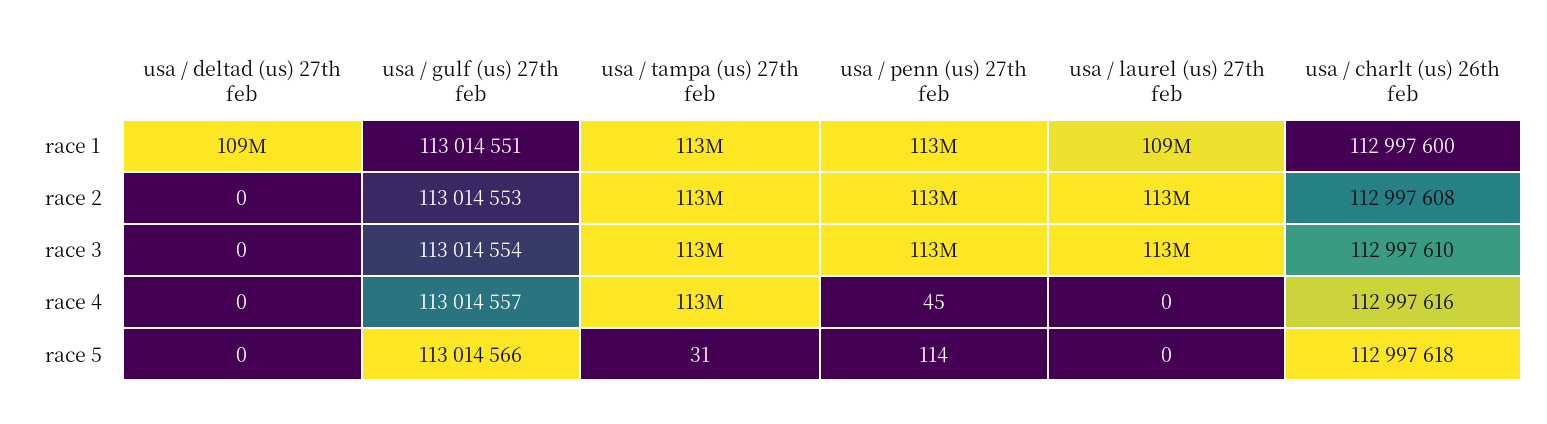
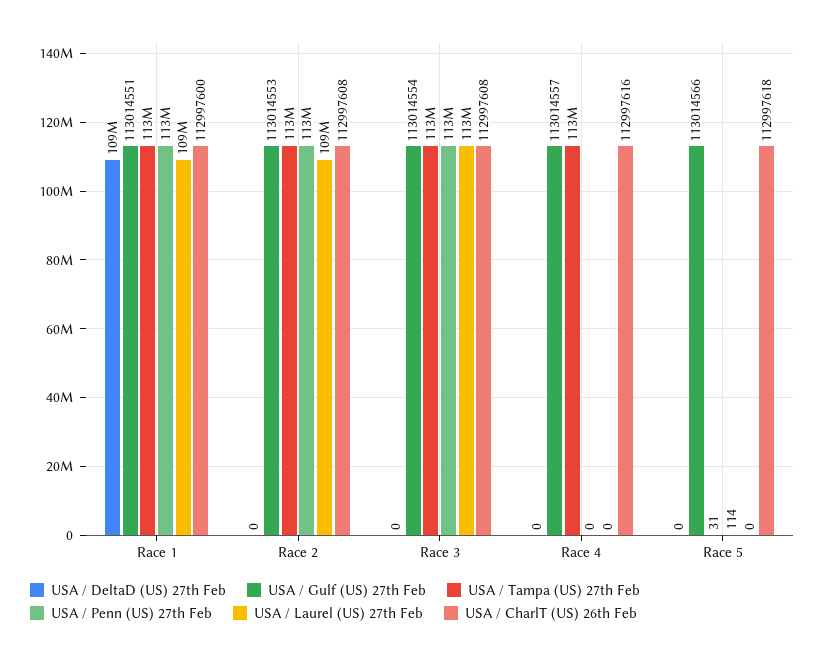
usa / laurel (us) 27th feb, race 2: 113000000 -> 109000000
usa / charlt (us) 26th feb, race 3: 112997610 -> 112997608
usa / penn (us) 27th feb, race 4: 45 -> 0

